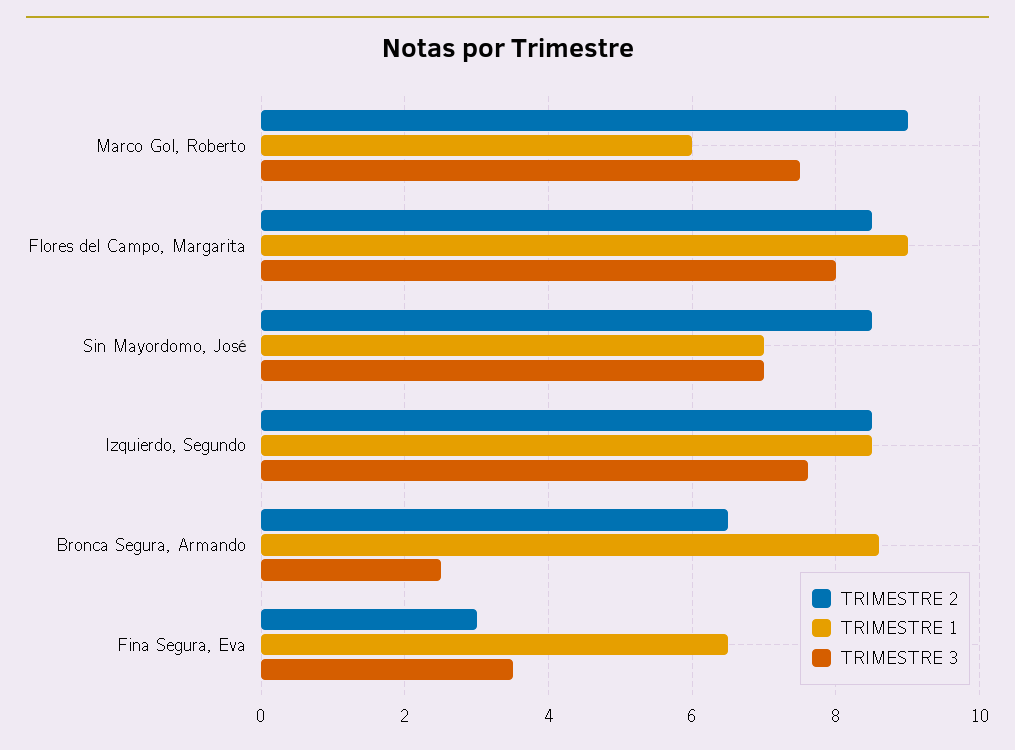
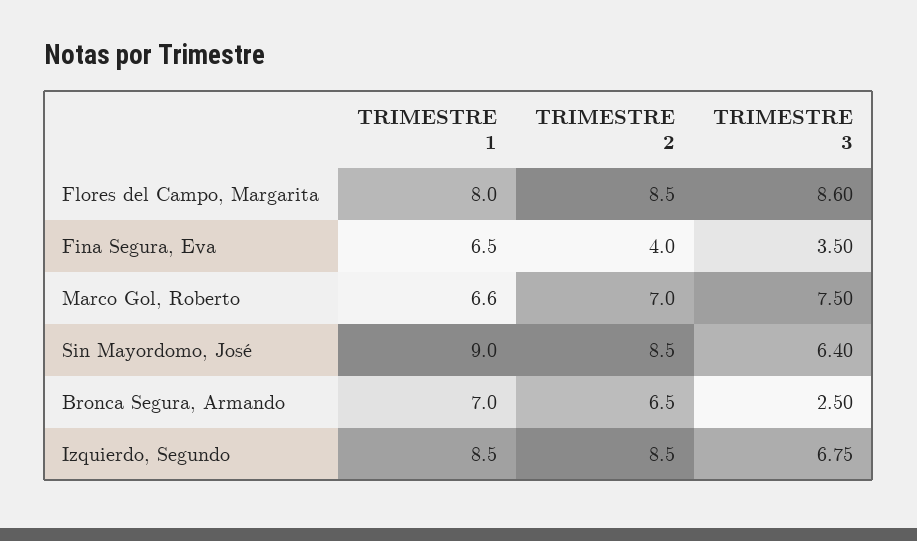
TRIMESTRE 2, Marco Gol, Roberto: 9 -> 7
TRIMESTRE 1, Marco Gol, Roberto: 6 -> 6.6
TRIMESTRE 1, Flores del Campo, Margarita: 9 -> 8
TRIMESTRE 3, Flores del Campo, Margarita: 8 -> 8.6
TRIMESTRE 1, Sin Mayordomo, José: 7 -> 9
TRIMESTRE 3, Sin Mayordomo, José: 7 -> 6.4
TRIMESTRE 3, Izquierdo, Segundo: 7.6 -> 6.75
TRIMESTRE 1, Bronca Segura, Armando: 8.6 -> 7
TRIMESTRE 2, Fina Segura, Eva: 3 -> 4

